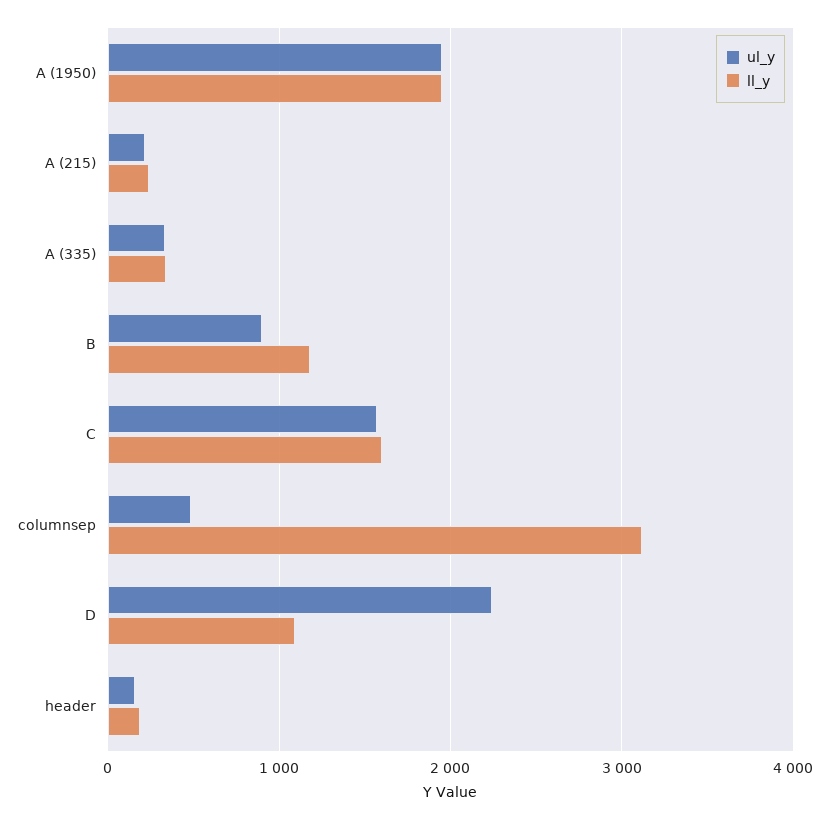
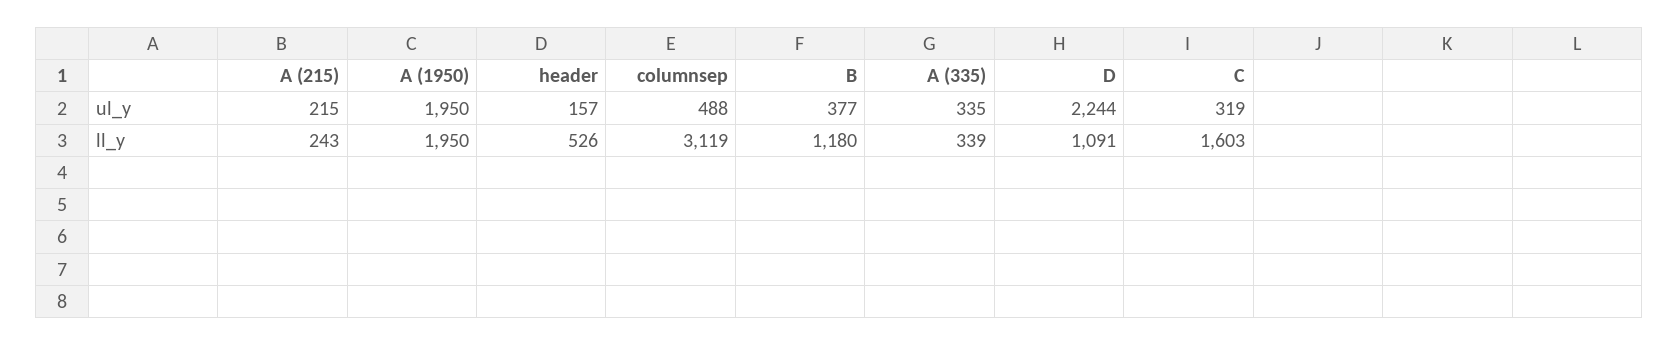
ul_y, B: 900 -> 377
ul_y, C: 1600 -> 319
ll_y, header: 200 -> 526

